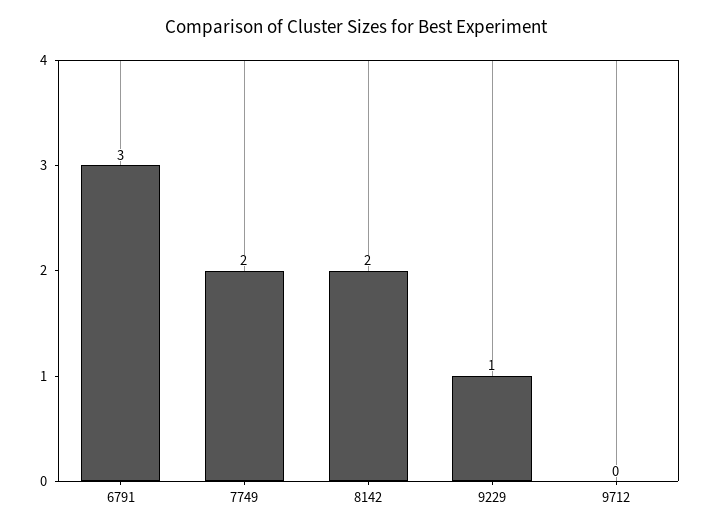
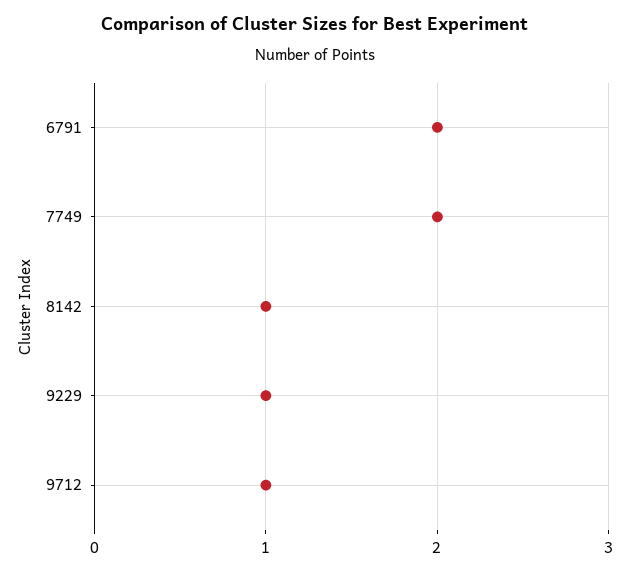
6791: 3 -> 2
8142: 2 -> 1
9712: 0 -> 1

